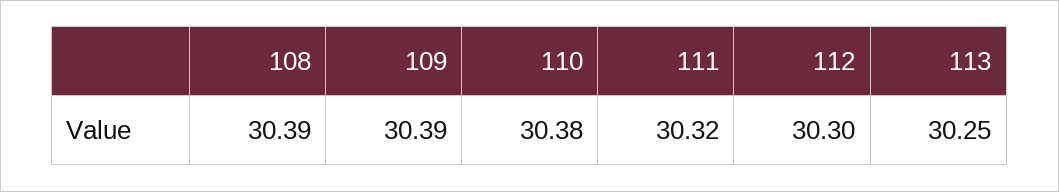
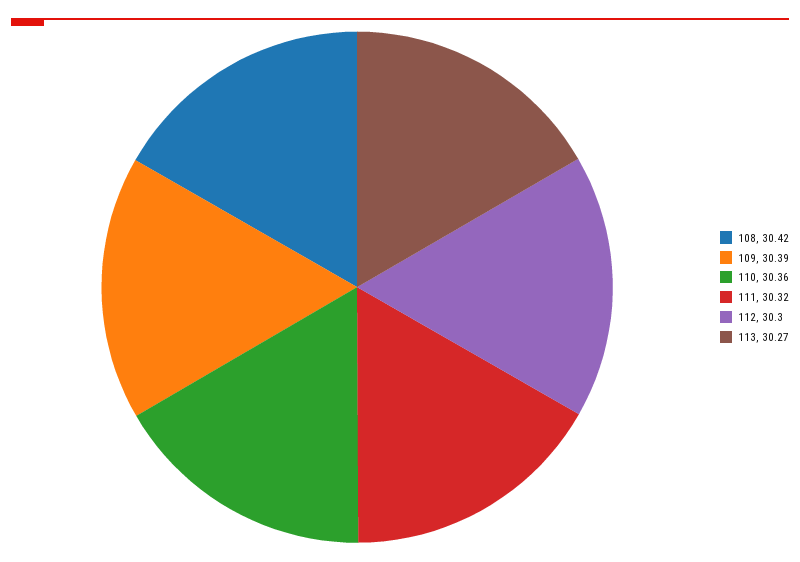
108: 30.39 -> 30.42
110: 30.38 -> 30.36
113: 30.25 -> 30.27

